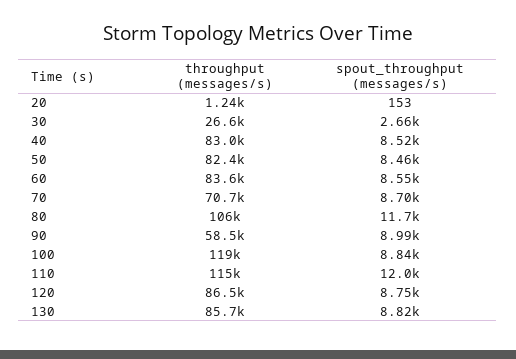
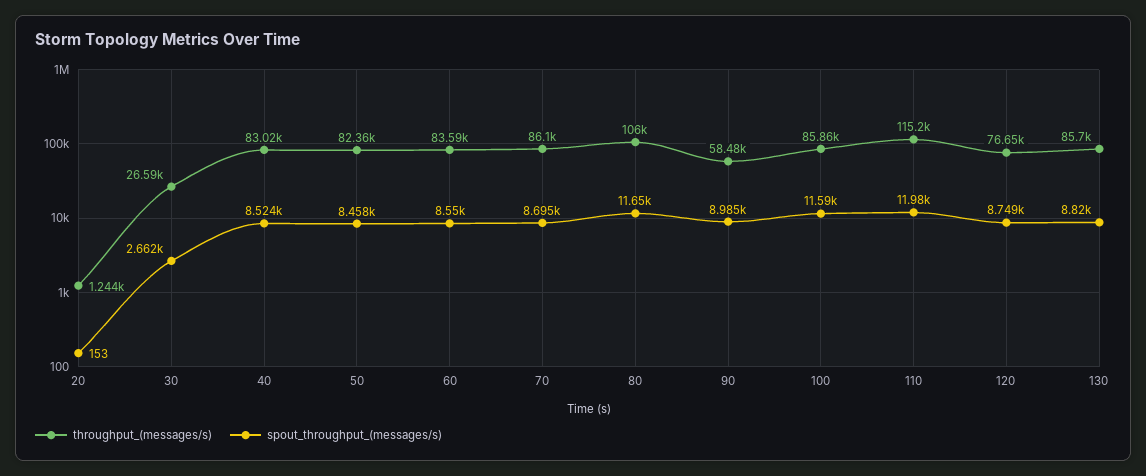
throughput (messages/s), 70: 70700 -> 86100
throughput (messages/s), 100: 119000 -> 85860
spout_throughput (messages/s), 100: 8840 -> 11590
throughput (messages/s), 120: 86500 -> 76650

